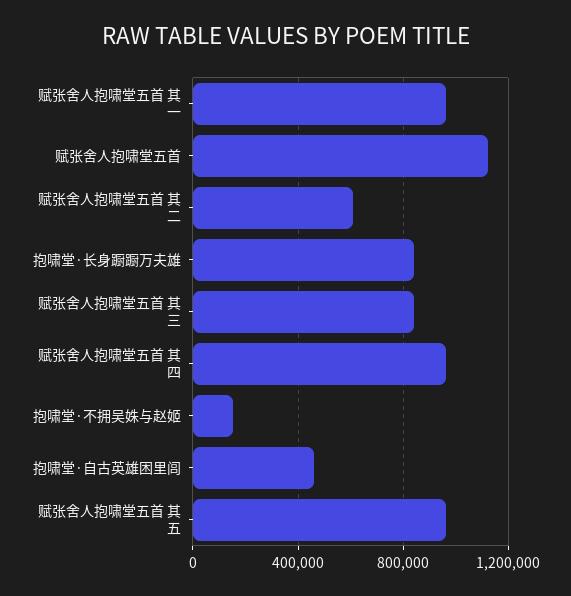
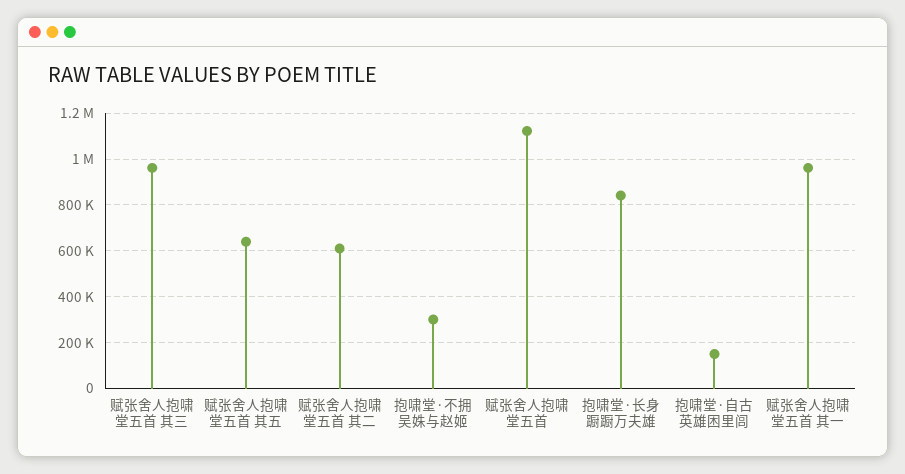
赋张舍人抱啸堂五首 其三: 850000 -> 950000
赋张舍人抱啸堂五首 其四: 950000 -> none
抱啸堂·不拥吴姝与赵姬: 150000 -> 300000
抱啸堂·自古英雄困里闾: 450000 -> 150000
赋张舍人抱啸堂五首 其五: 950000 -> 650000

